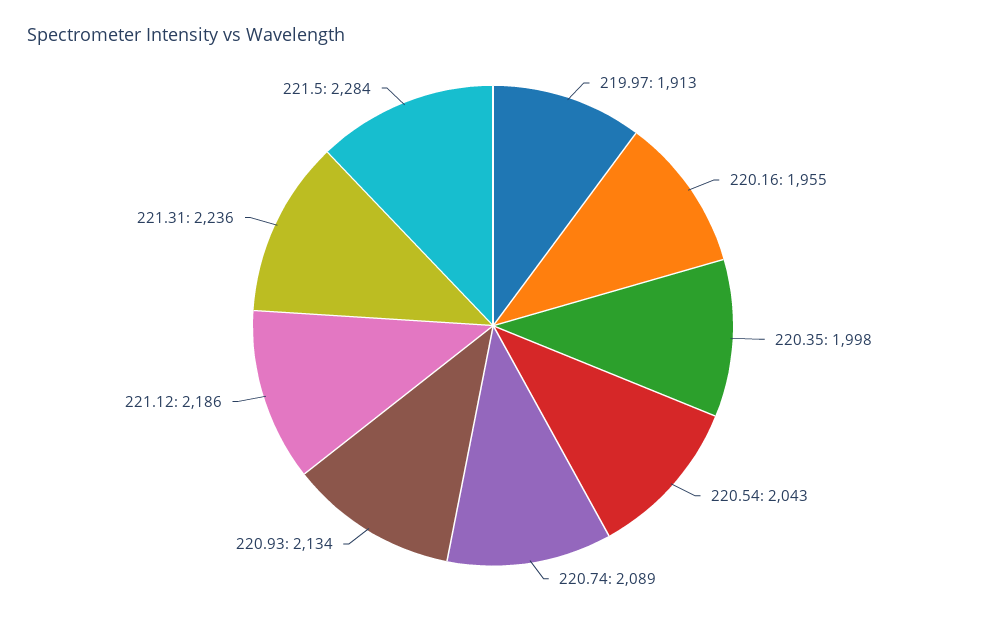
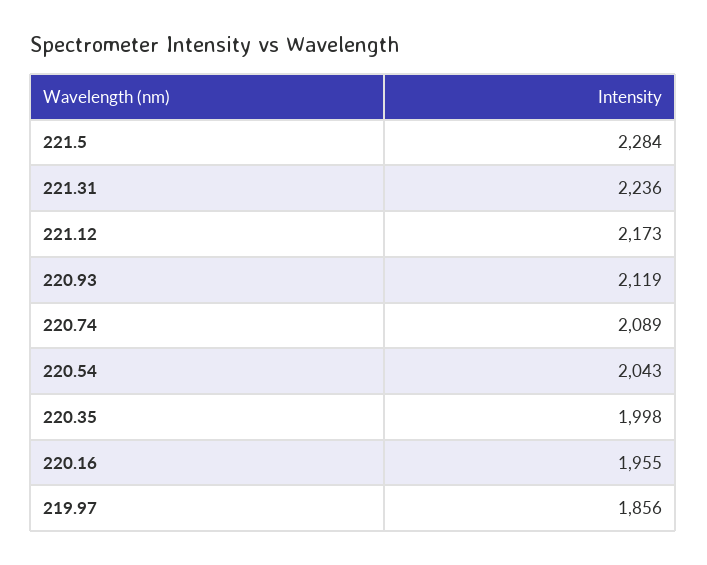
219.97: 1913 -> 1856
220.93: 2134 -> 2119
221.12: 2186 -> 2173

